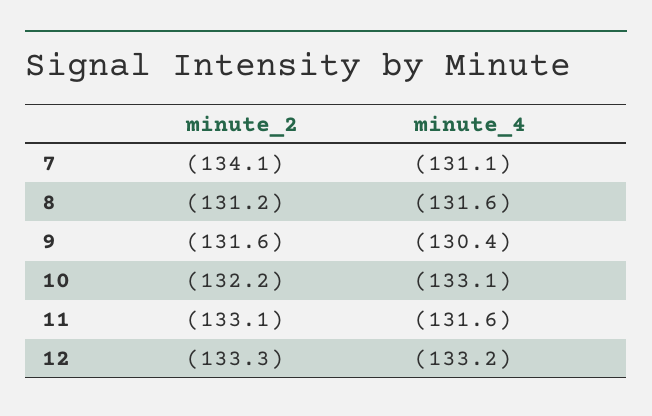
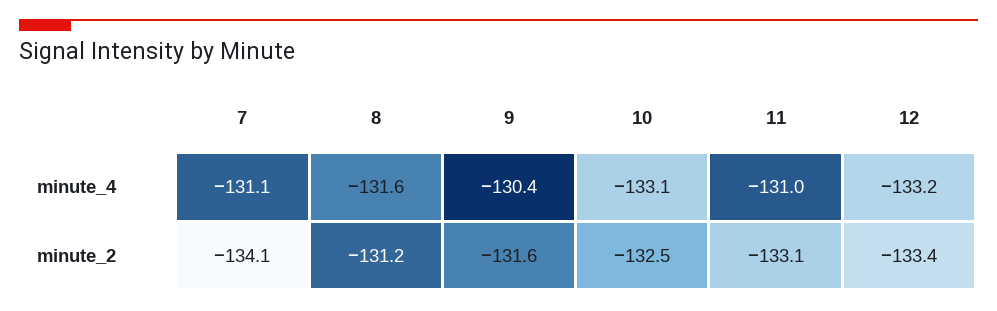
minute_2, 10: -132.2 -> -132.5
minute_4, 11: -131.6 -> -131
minute_2, 12: -133.3 -> -133.4

